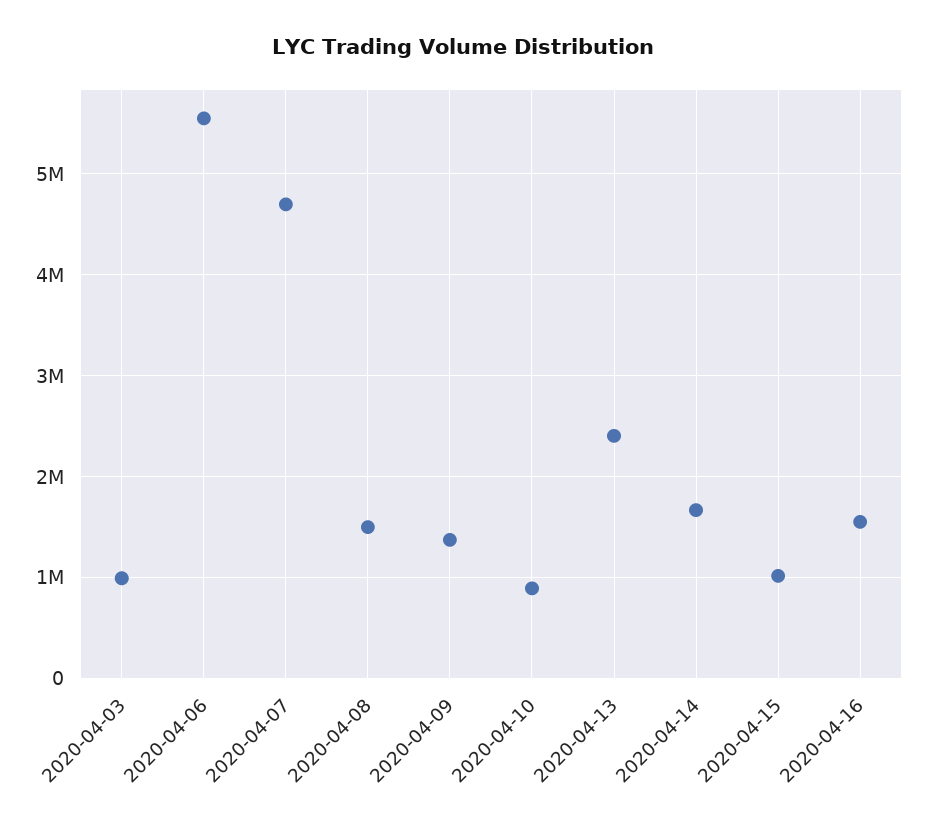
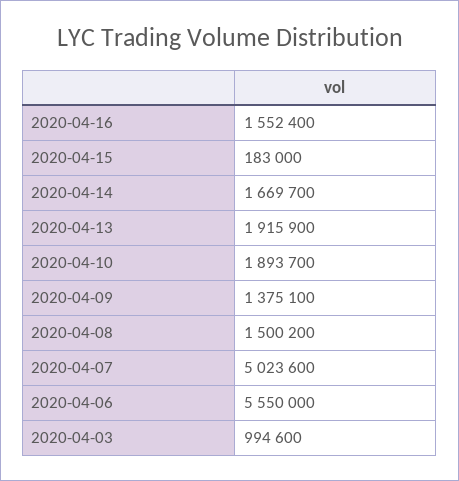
2020-04-07: 4700000 -> 5023600
2020-04-10: 900000 -> 1893700
2020-04-13: 2400000 -> 1915900
2020-04-15: 1000000 -> 183000

